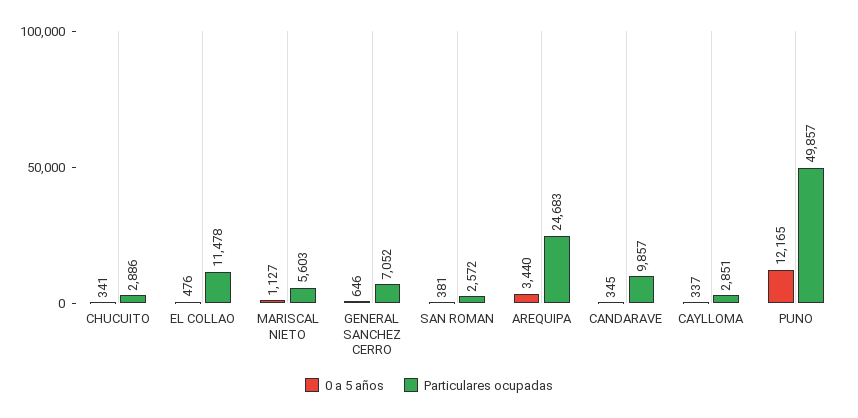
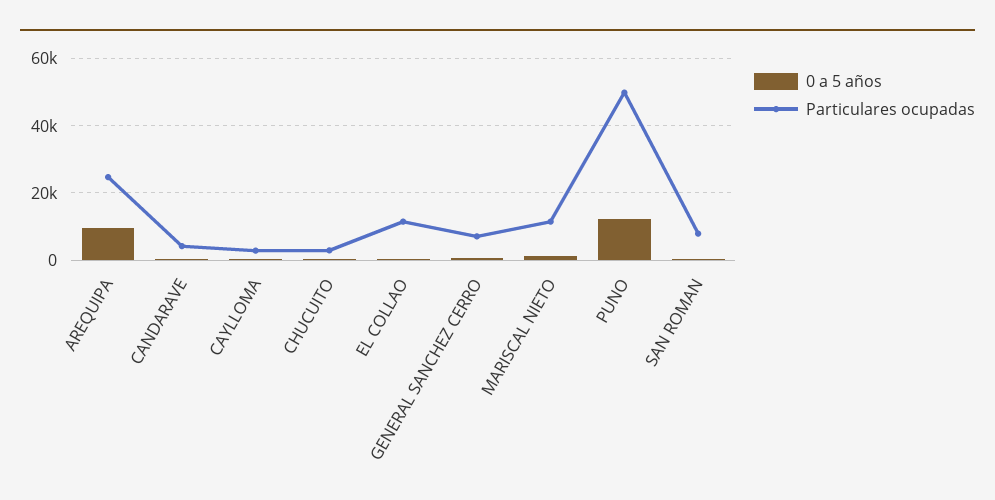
Particulares ocupadas, MARISCAL NIETO: 5603 -> 12000
Particulares ocupadas, SAN ROMAN: 2572 -> 8000
0 a 5 años, AREQUIPA: 3440 -> 10000
Particulares ocupadas, CANDARAVE: 9857 -> 4000

